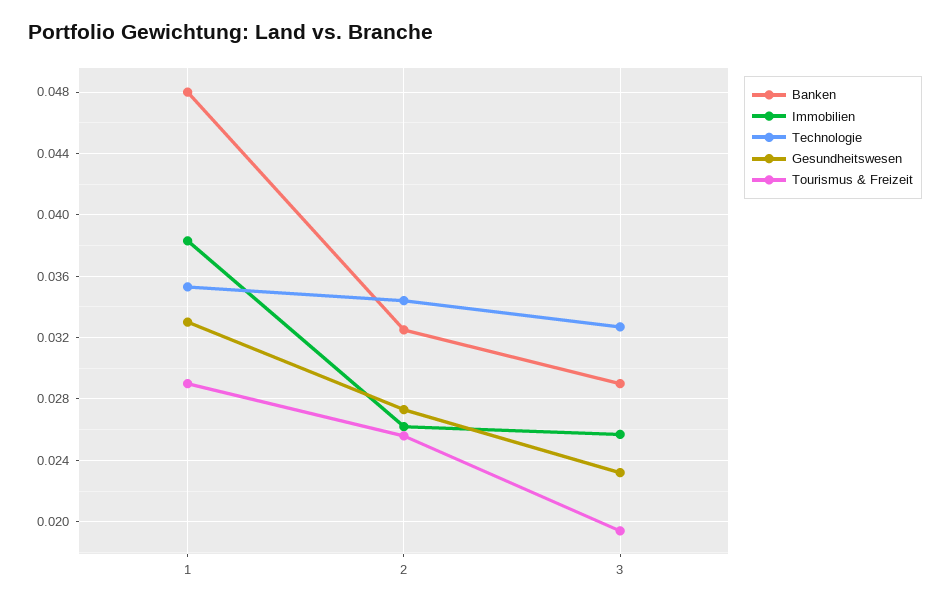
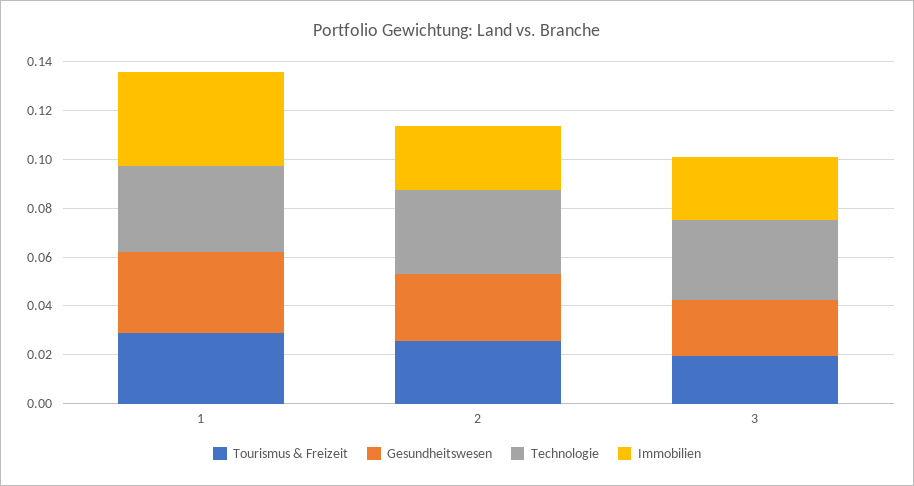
Banken, 1: 0.048 -> none
Banken, 2: 0.0325 -> none
Banken, 3: 0.029 -> none

